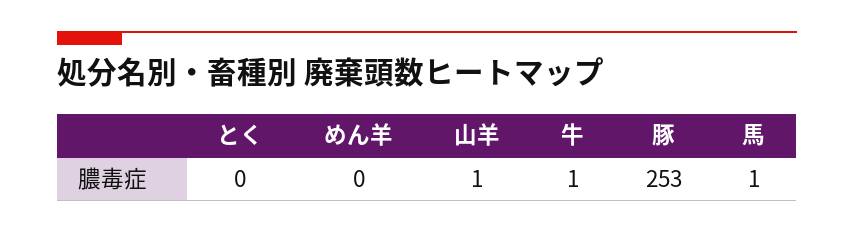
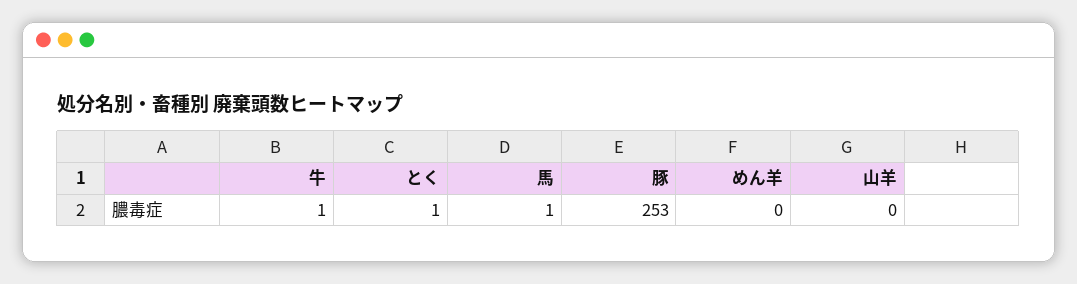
とく: 0 -> 1
山羊: 1 -> 0

